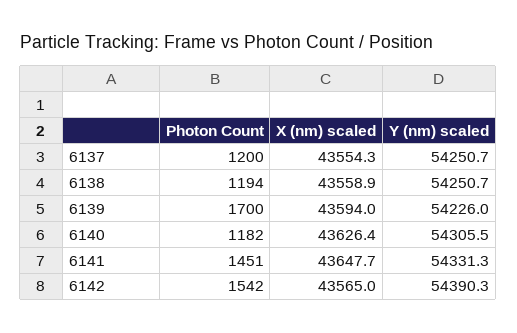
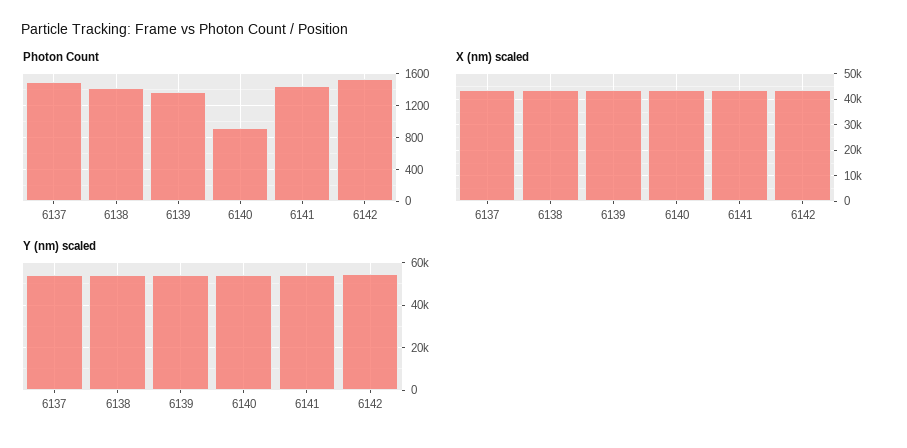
Photon Count, 6137: 1200 -> 1500
Photon Count, 6138: 1194 -> 1400
Photon Count, 6139: 1700 -> 1400
Photon Count, 6140: 1182 -> 900

